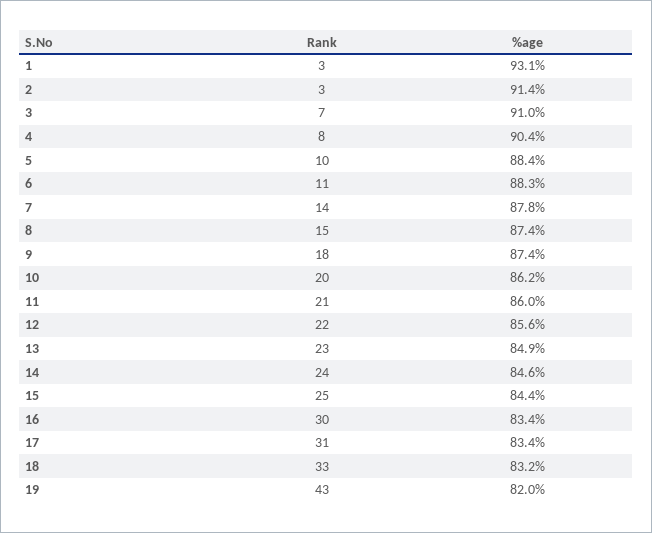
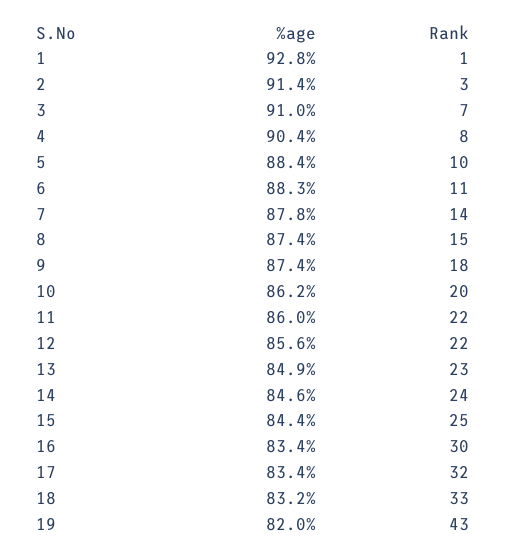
Rank, 1: 3 -> 1
%age, 1: 93.1 -> 92.8
Rank, 11: 21 -> 22
Rank, 17: 31 -> 32

